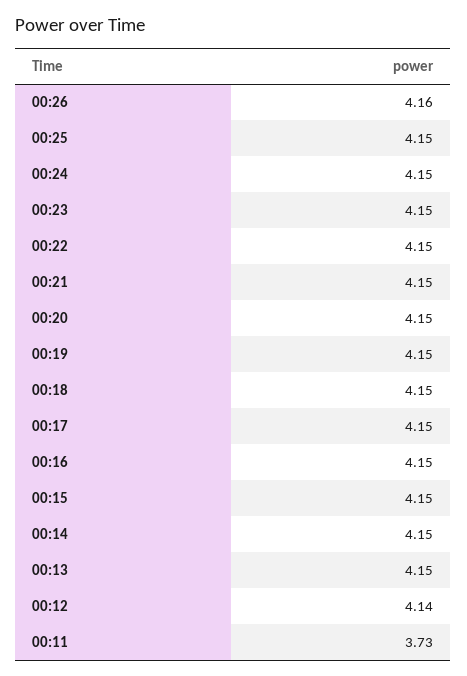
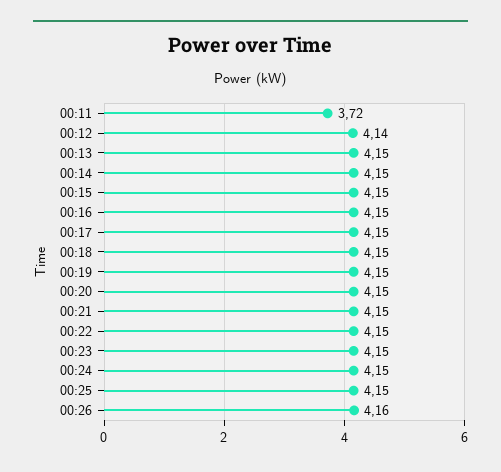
00:11: 3.73 -> 3.72

